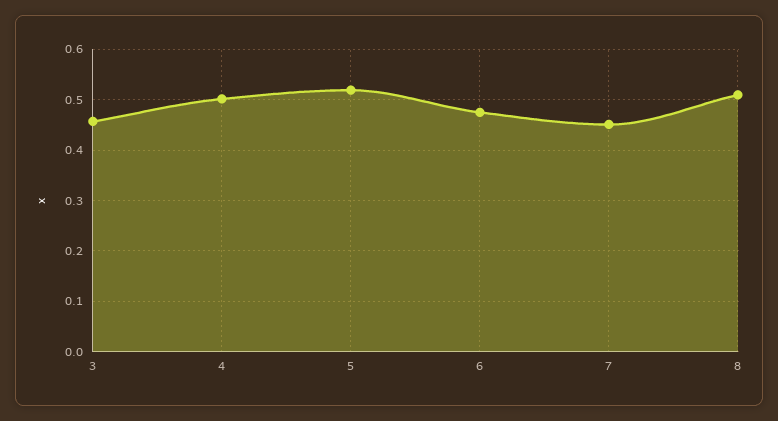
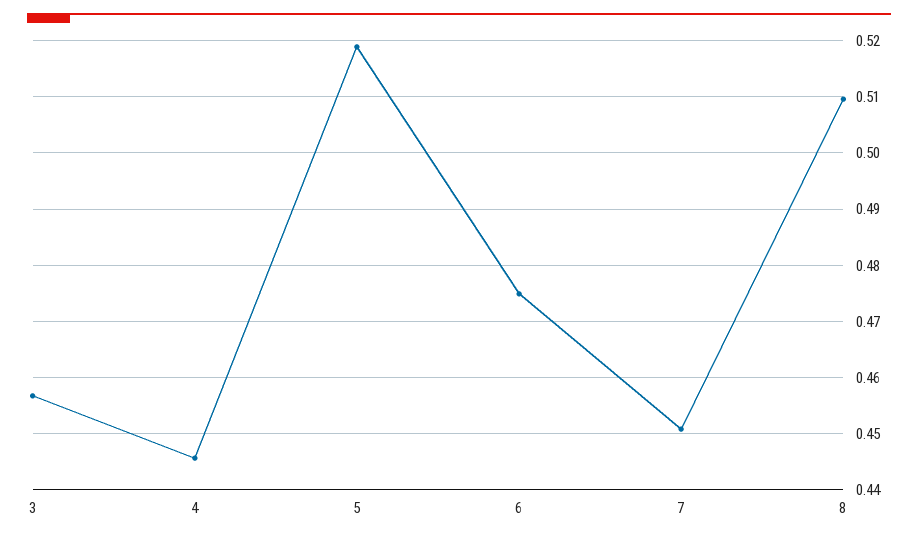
4: 0.5 -> 0.446

